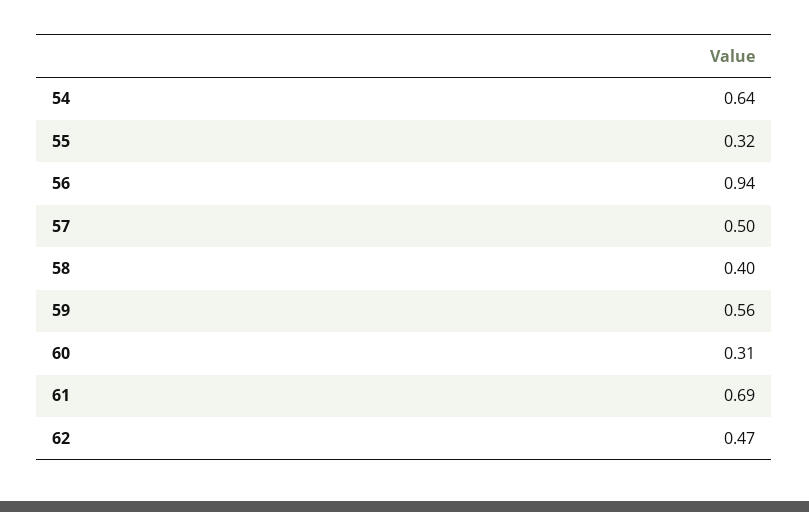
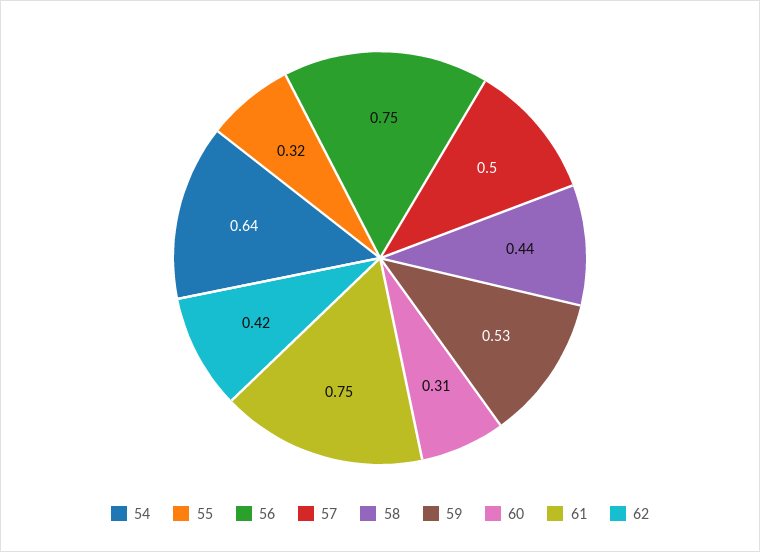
56: 0.94 -> 0.75
58: 0.4 -> 0.44
59: 0.56 -> 0.53
61: 0.69 -> 0.75
62: 0.47 -> 0.42

